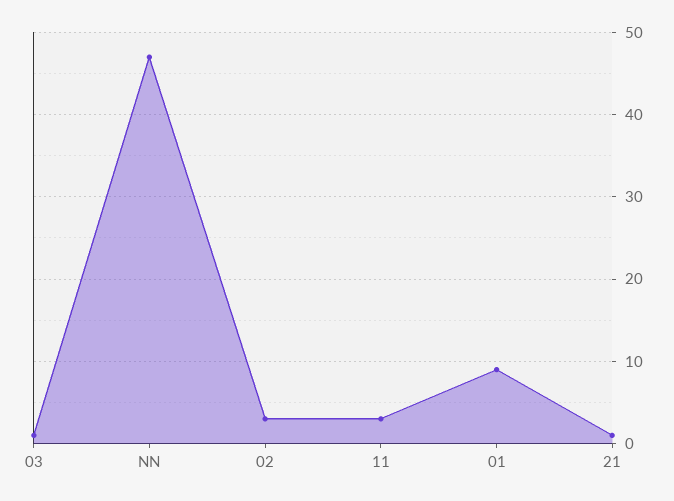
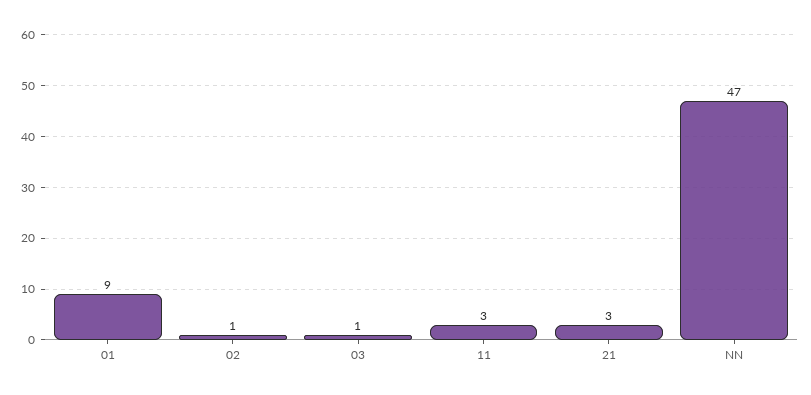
02: 3 -> 1
21: 1 -> 3

